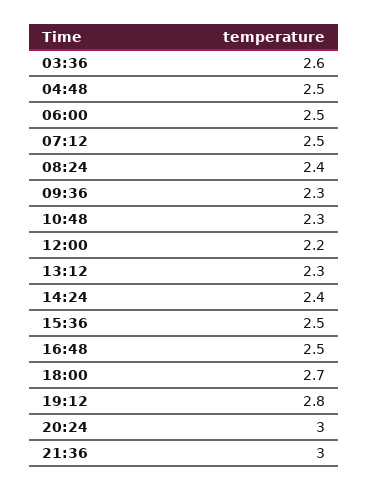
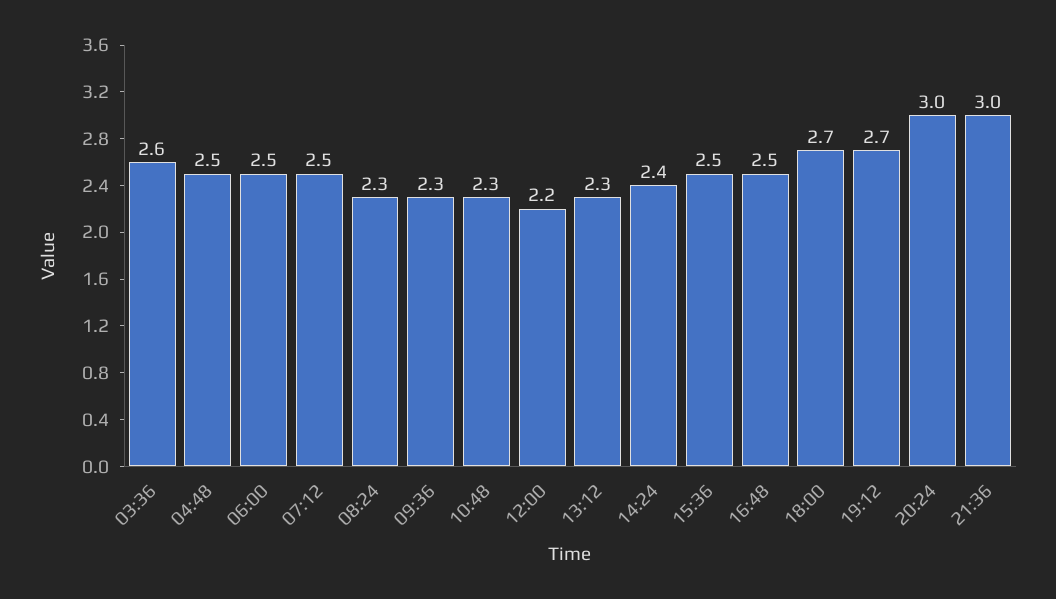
08:24: 2.4 -> 2.3
19:12: 2.8 -> 2.7

